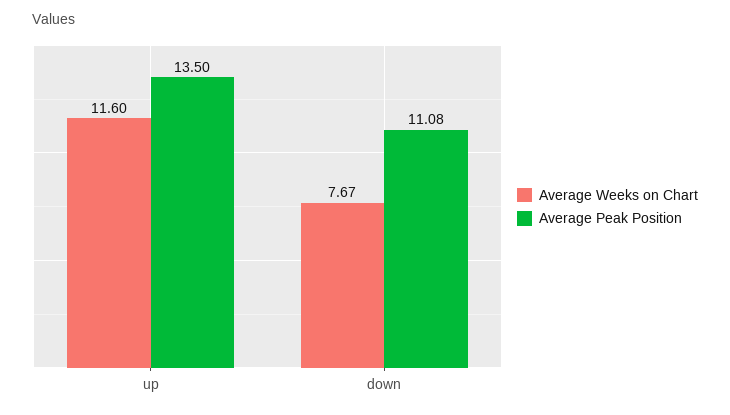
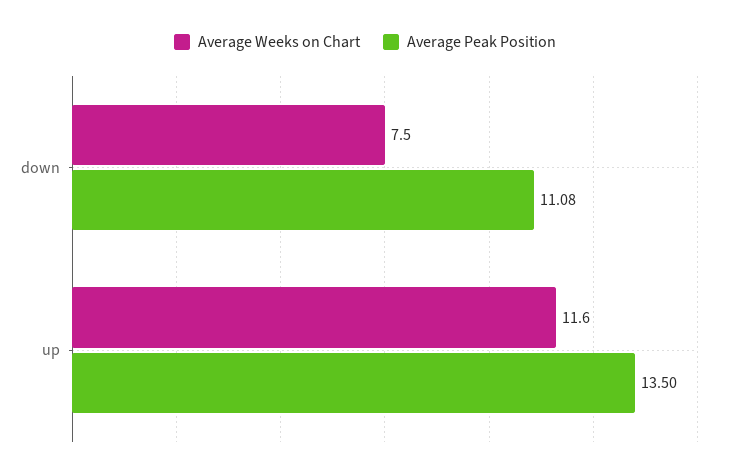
Average Weeks on Chart, down: 7.67 -> 7.5

